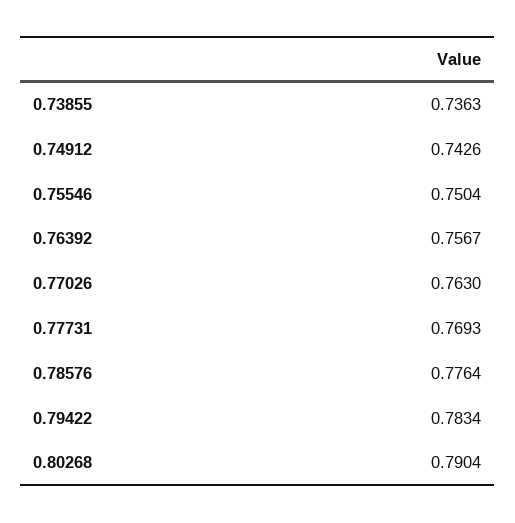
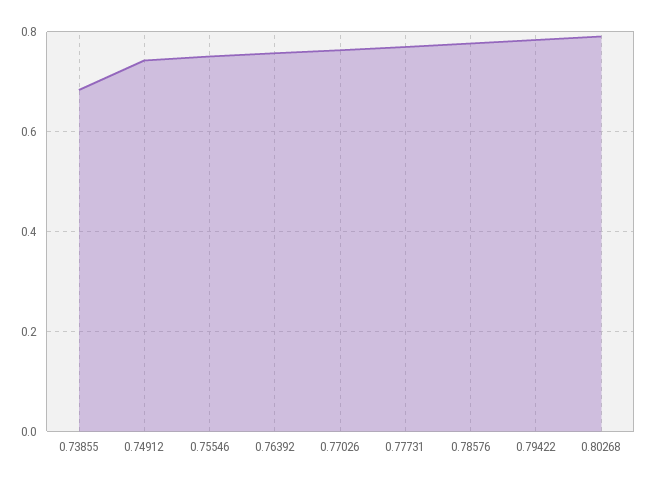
0.73855: 0.7363 -> 0.68

